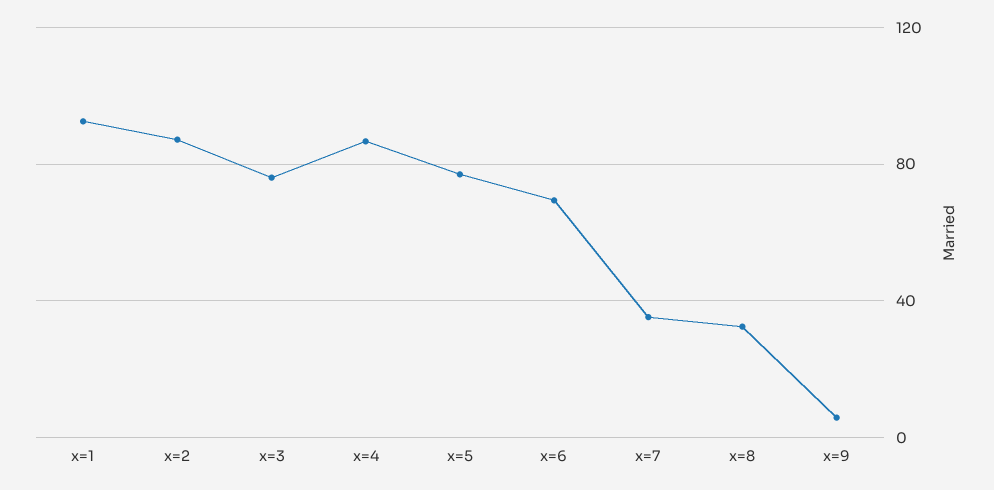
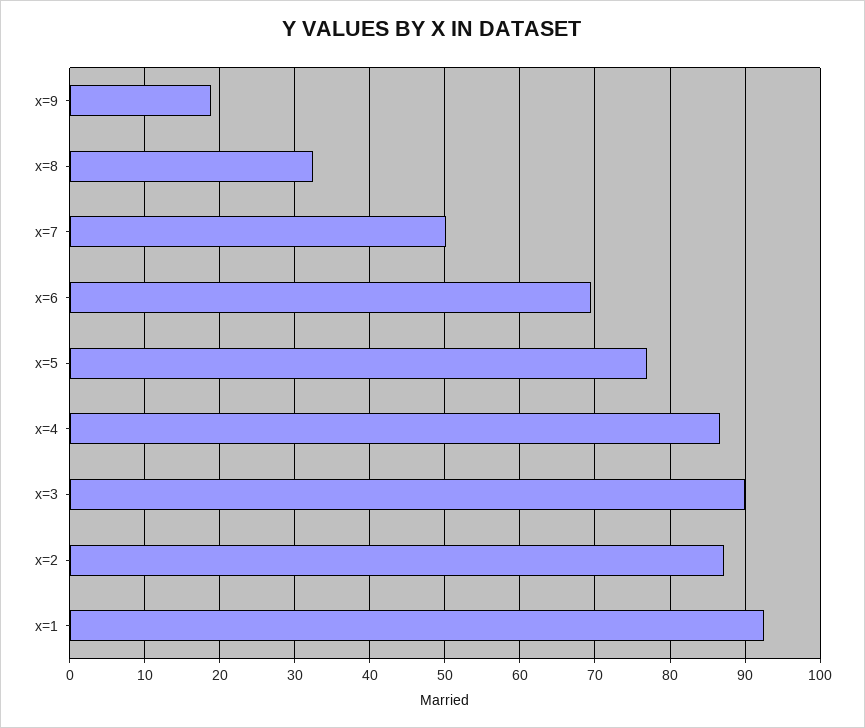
x=3: 75 -> 90
x=7: 35 -> 50
x=9: 5 -> 19

